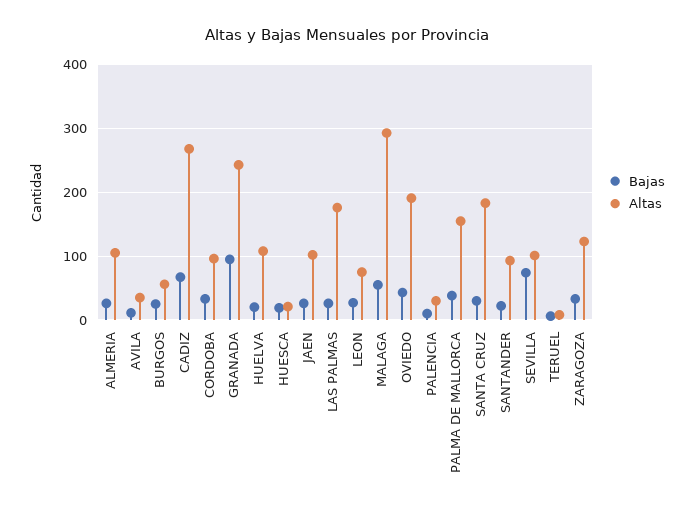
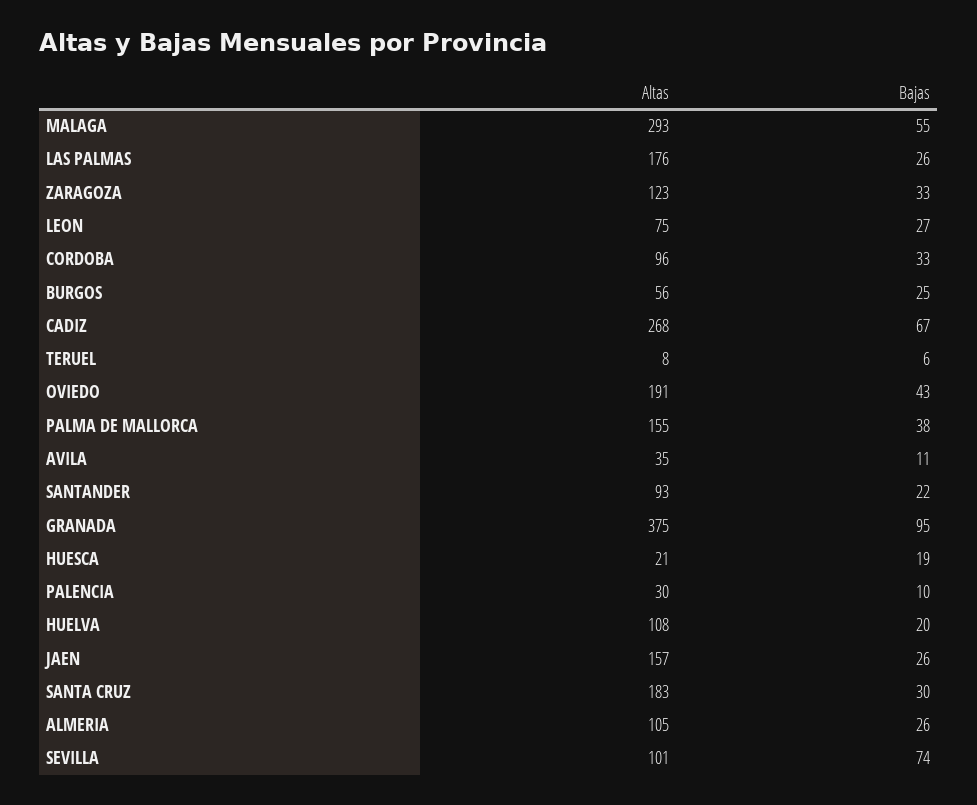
Altas, GRANADA: 240 -> 375
Altas, JAEN: 100 -> 157

